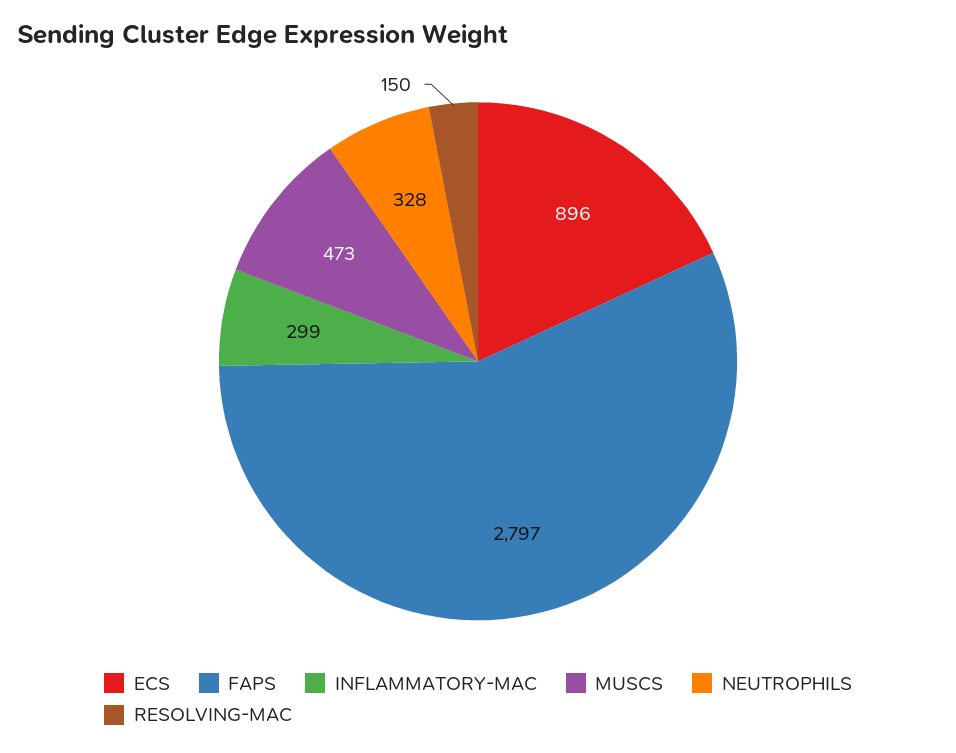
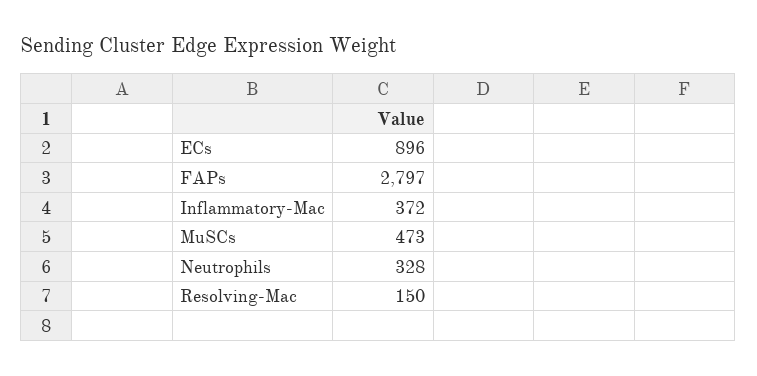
INFLAMMATORY-MAC: 299 -> 372

